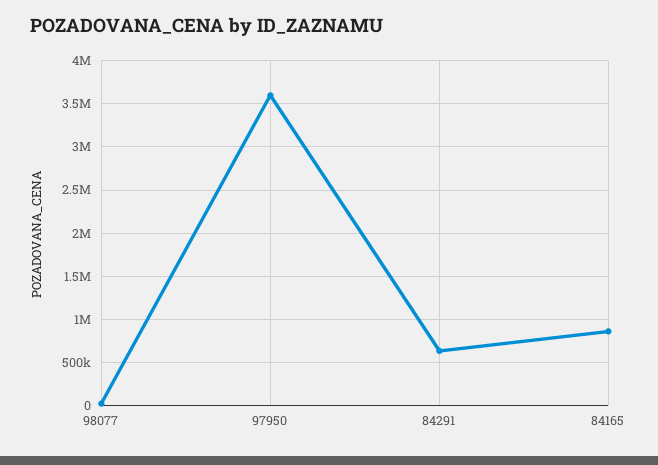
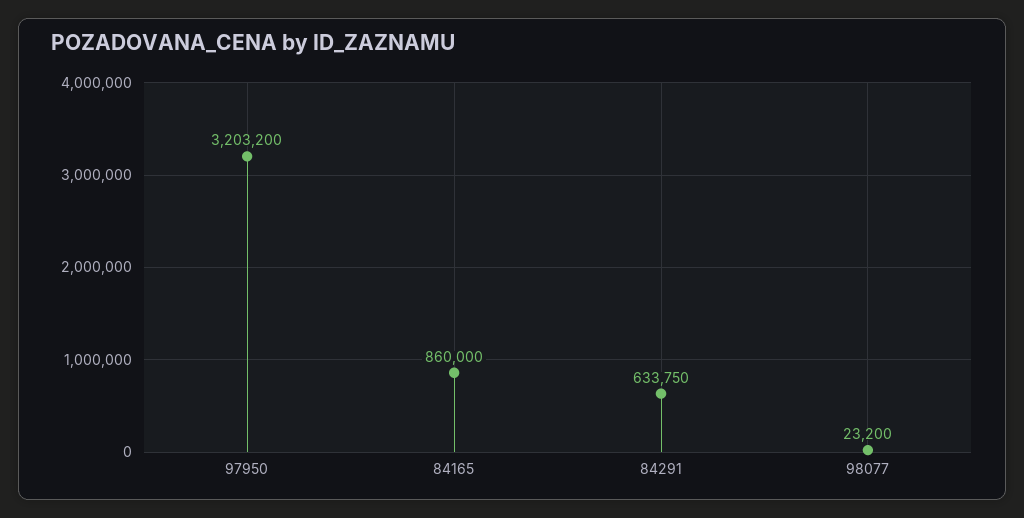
97950: 3600000 -> 3203200

